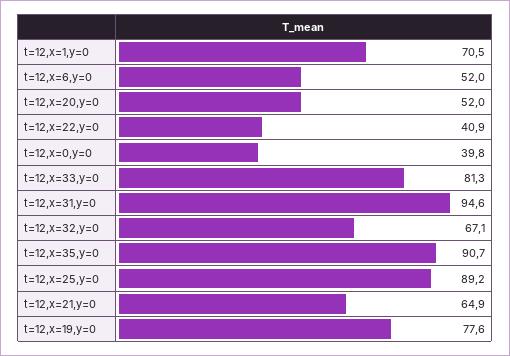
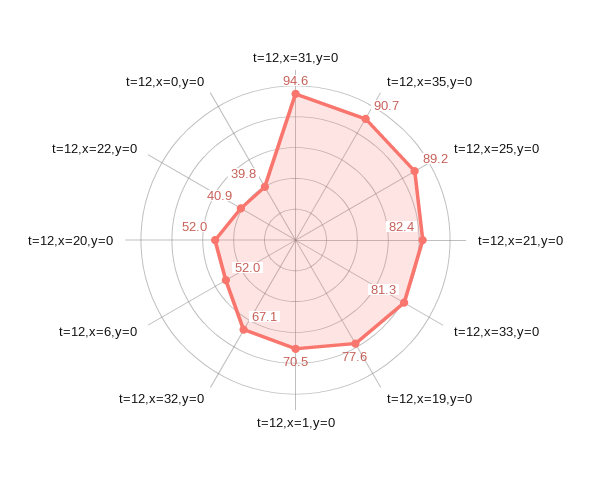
t=12,x=21,y=0: 64.9 -> 82.4

